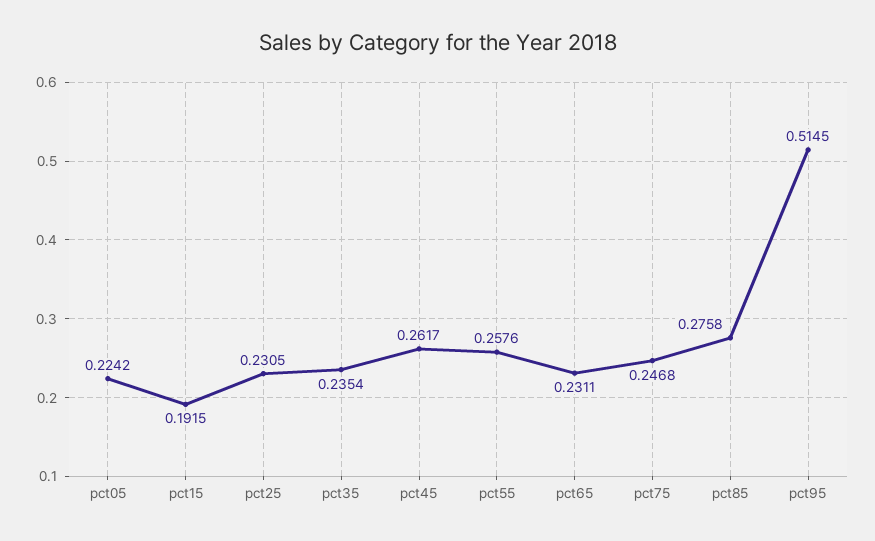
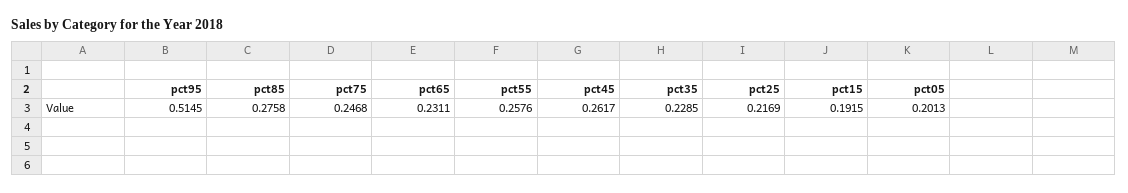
pct05: 0.2242 -> 0.2013
pct25: 0.2305 -> 0.2169
pct35: 0.2354 -> 0.2285

